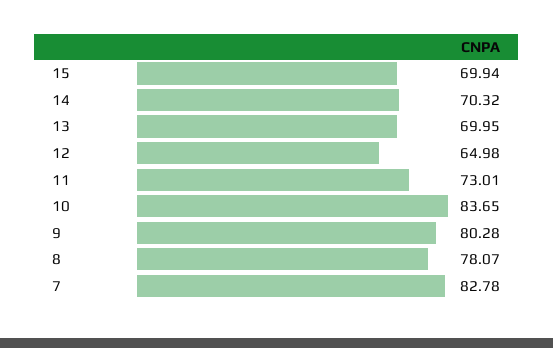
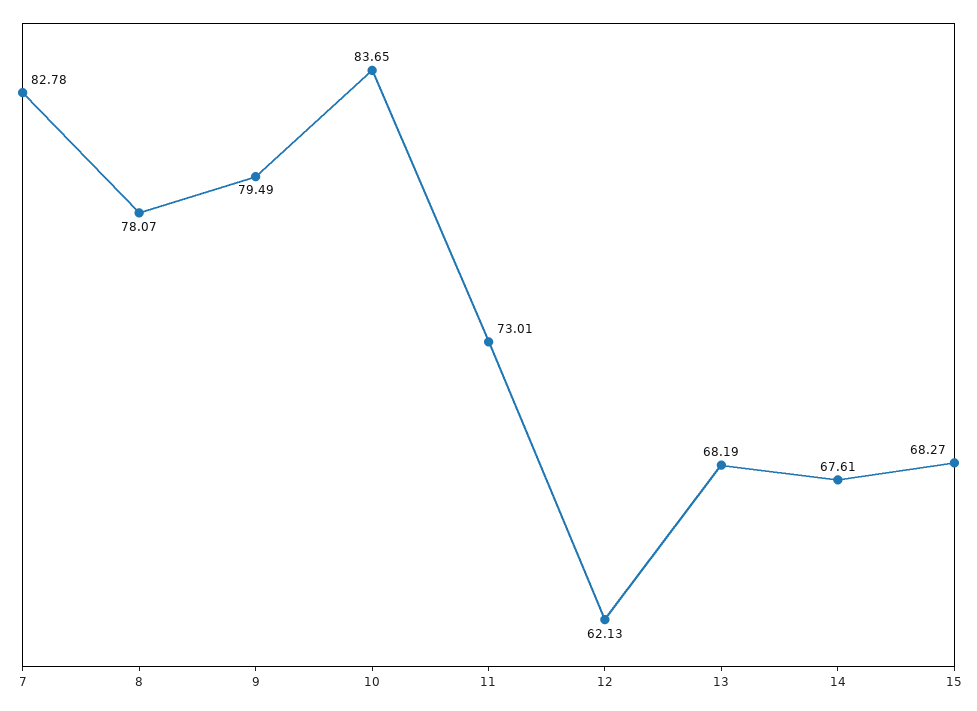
15: 69.94 -> 68.27
14: 70.32 -> 67.61
13: 69.95 -> 68.19
12: 64.98 -> 62.13
9: 80.28 -> 79.49

